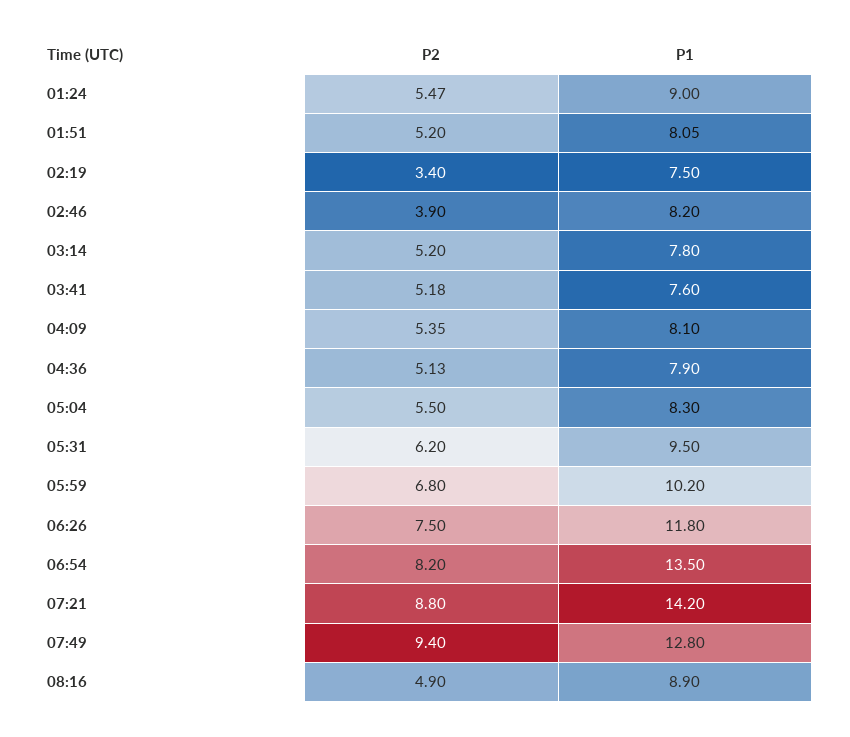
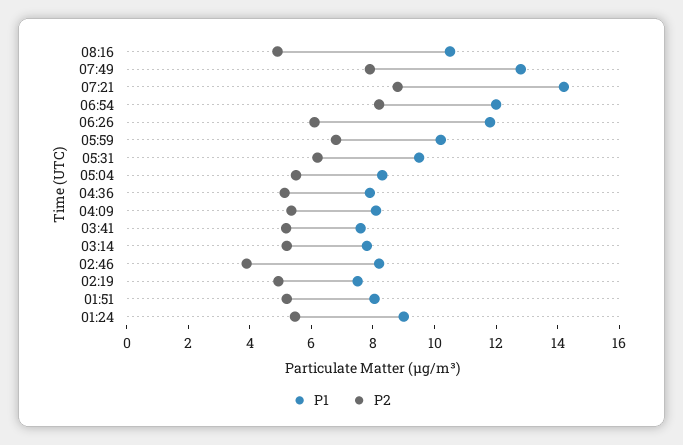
P2, 02:19: 3.4 -> 5
P2, 06:26: 7.5 -> 6
P1, 06:54: 13.5 -> 12
P2, 07:49: 9.4 -> 8
P1, 08:16: 8.9 -> 10.5

